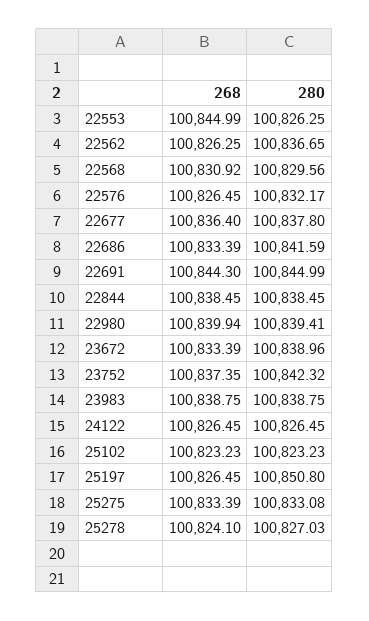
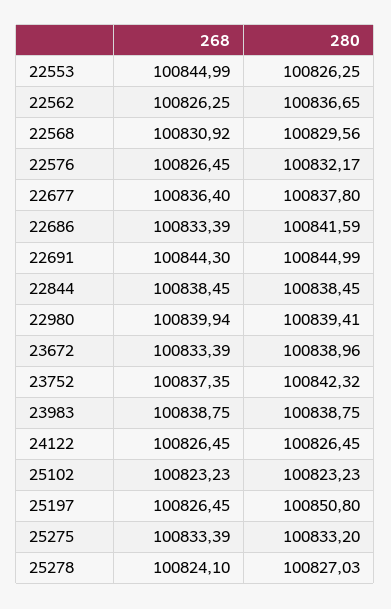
280, 25275: 100833.08 -> 100833.2

